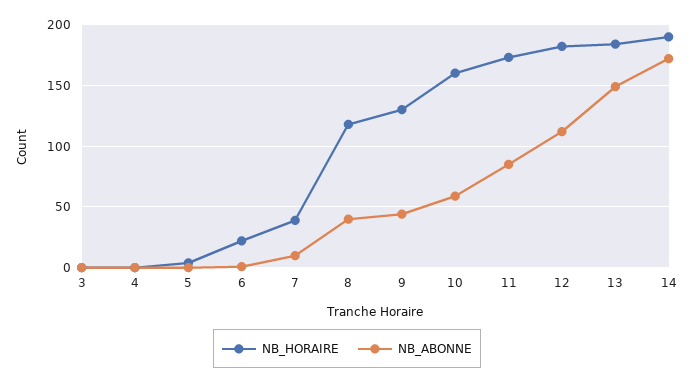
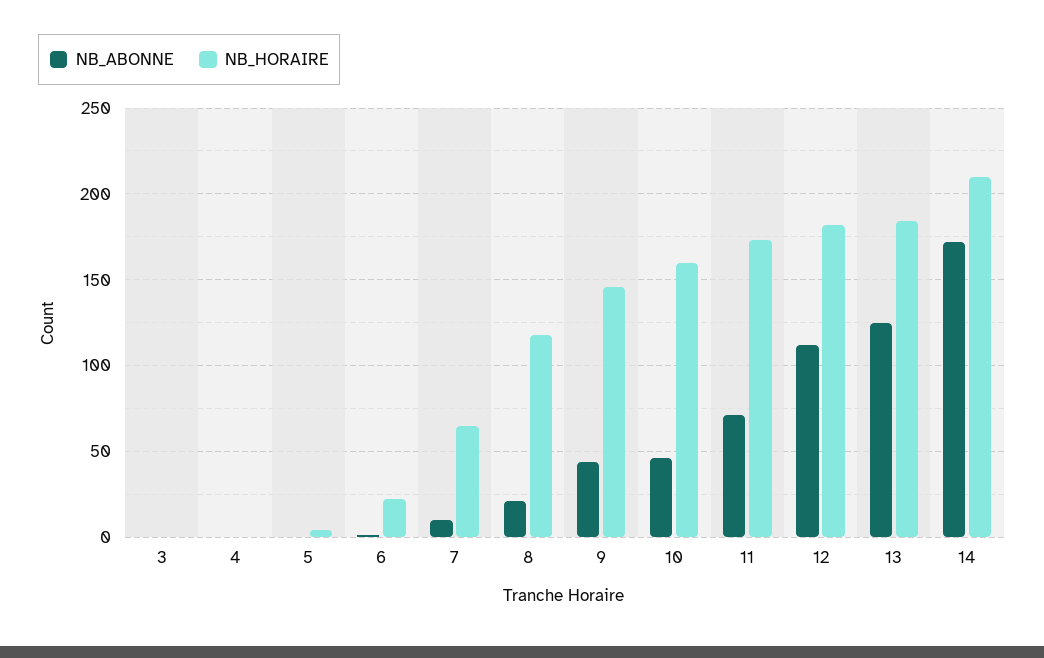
NB_HORAIRE, 7: 40 -> 65
NB_ABONNE, 8: 40 -> 20
NB_HORAIRE, 9: 130 -> 145
NB_ABONNE, 10: 60 -> 45
NB_ABONNE, 11: 85 -> 70
NB_ABONNE, 13: 150 -> 125
NB_HORAIRE, 14: 190 -> 210

